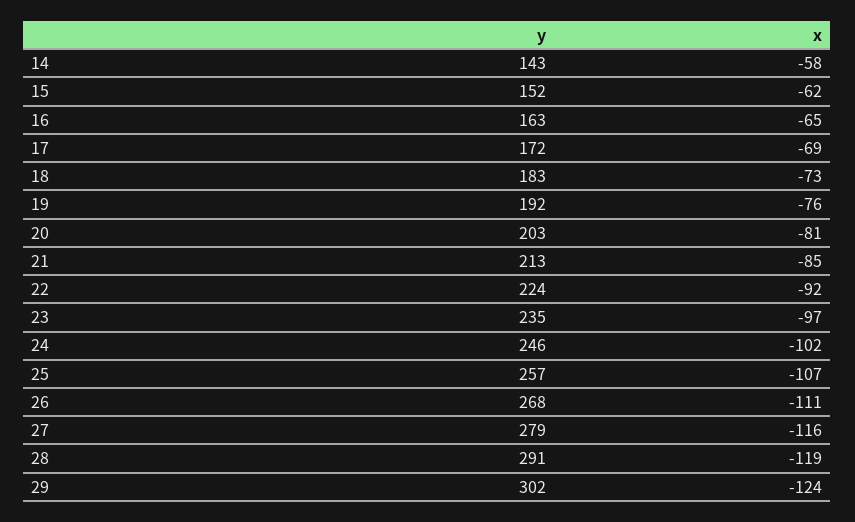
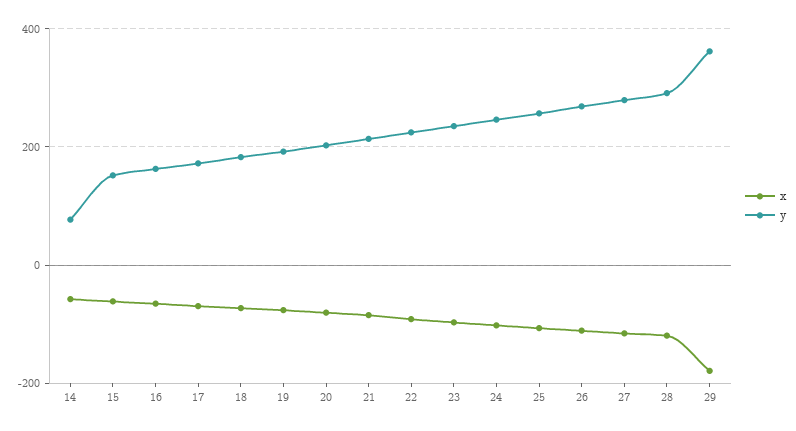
y, 14: 143 -> 80
y, 29: 302 -> 360
x, 29: -124 -> -180

